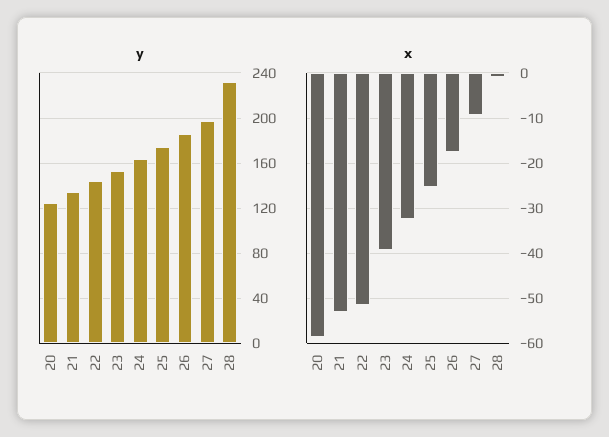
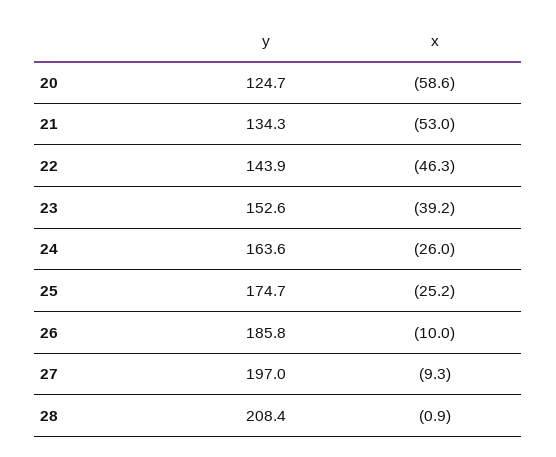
y, 28: 230 -> 208.4
x, 22: -52 -> -46.3
x, 24: -32 -> -26
x, 26: -18 -> -10

